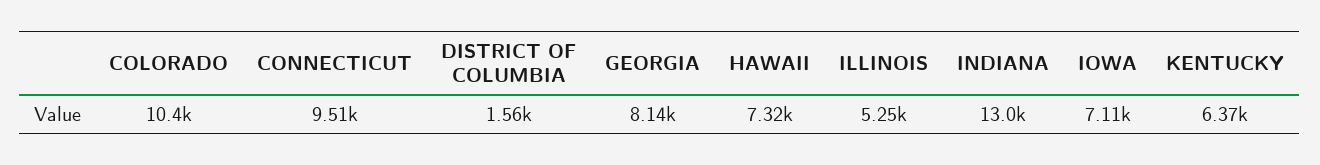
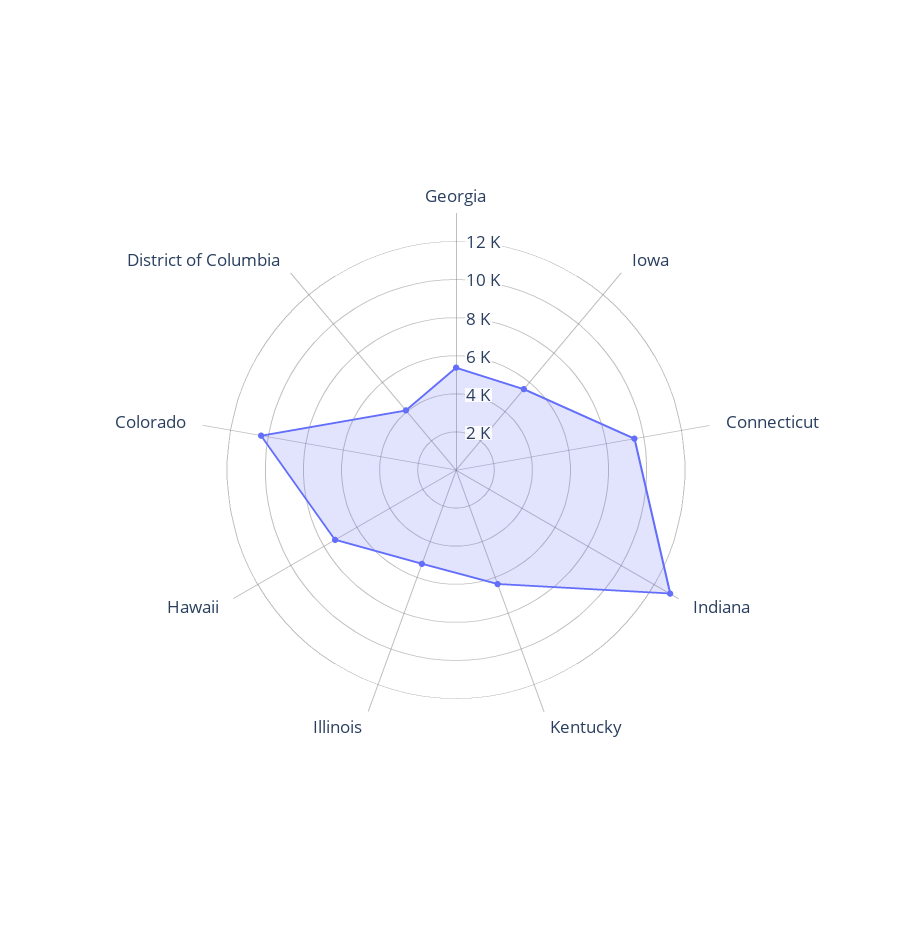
DISTRICT OF COLUMBIA: 1560 -> 4000
GEORGIA: 8140 -> 5500
IOWA: 7110 -> 5500

